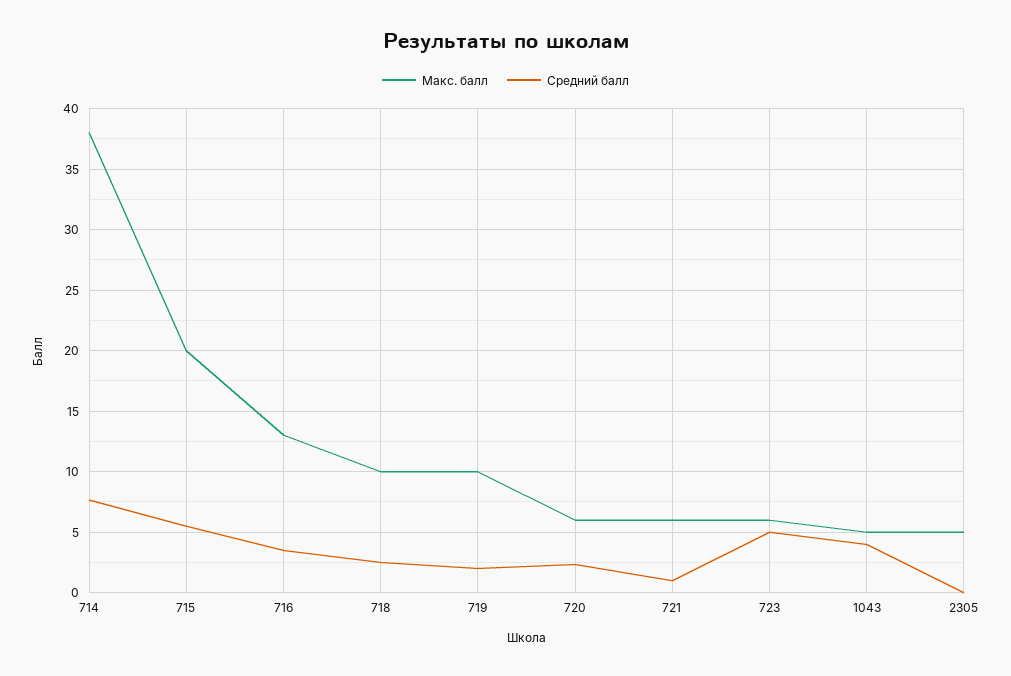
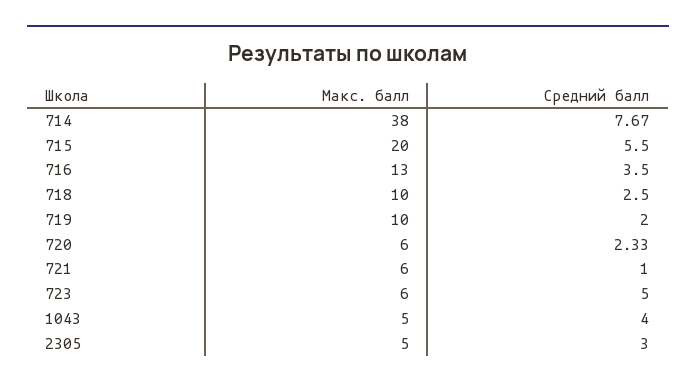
Средний балл, 2305: 0 -> 3

